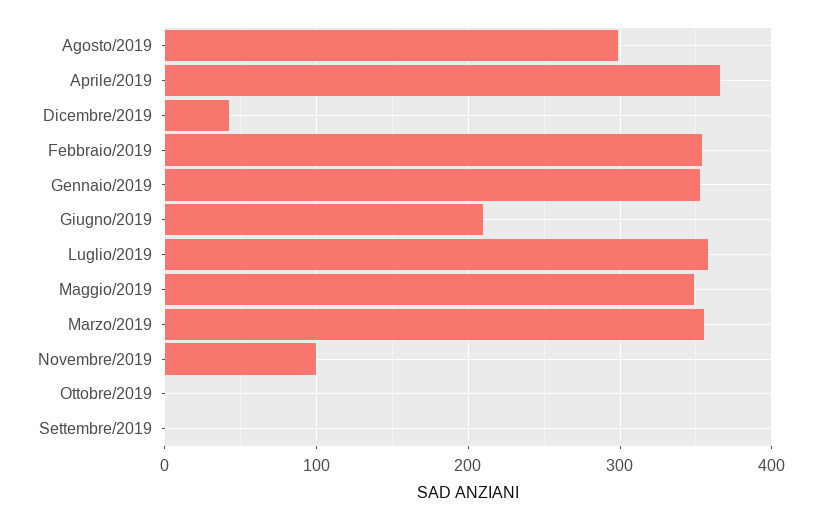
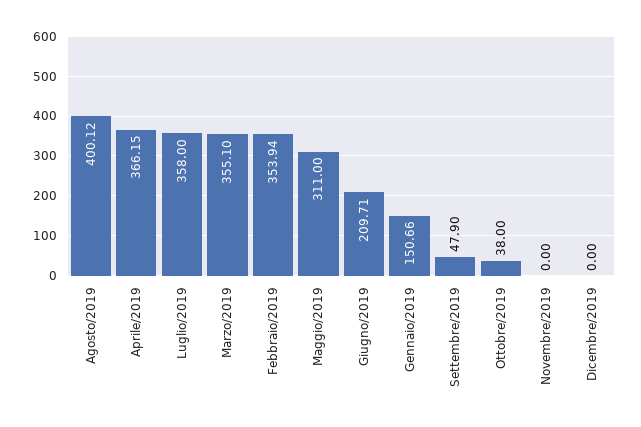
Agosto/2019: 300 -> 400.12
Dicembre/2019: 40 -> 0
Gennaio/2019: 350 -> 150.66
Maggio/2019: 350 -> 311
Novembre/2019: 100 -> 0
Ottobre/2019: 0 -> 38
Settembre/2019: 0 -> 47.9

